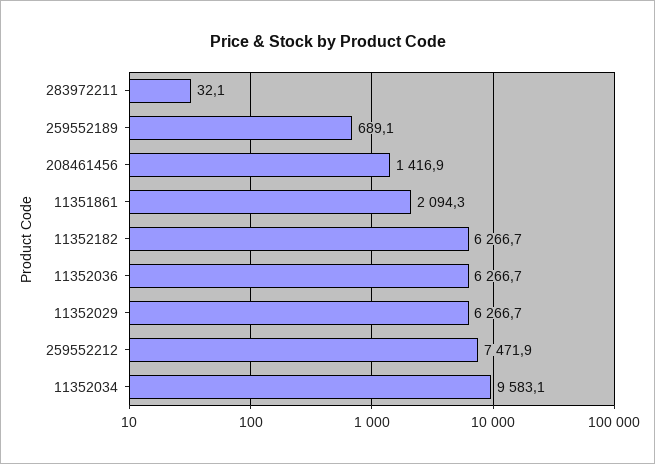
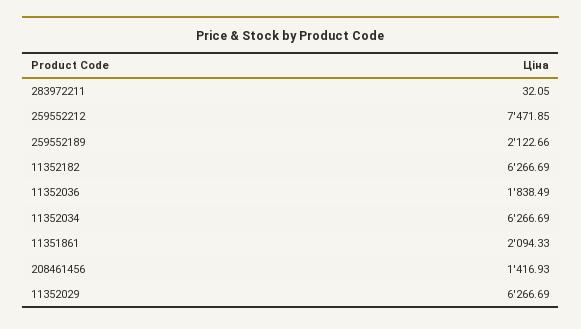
259552189: 689.1 -> 2122.66
11352036: 6266.7 -> 1838.49
11352034: 9583.1 -> 6266.69

